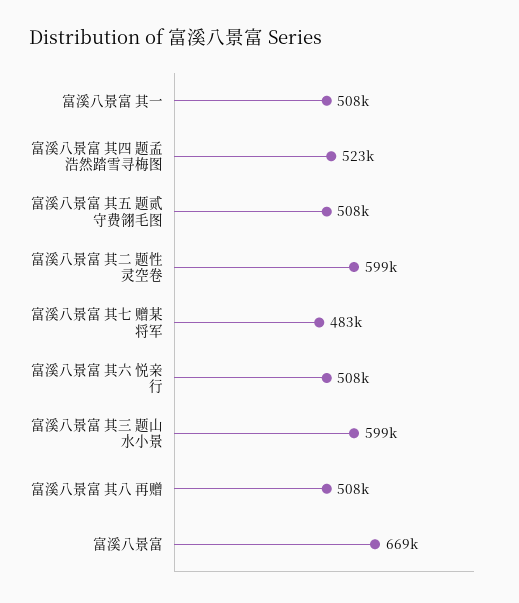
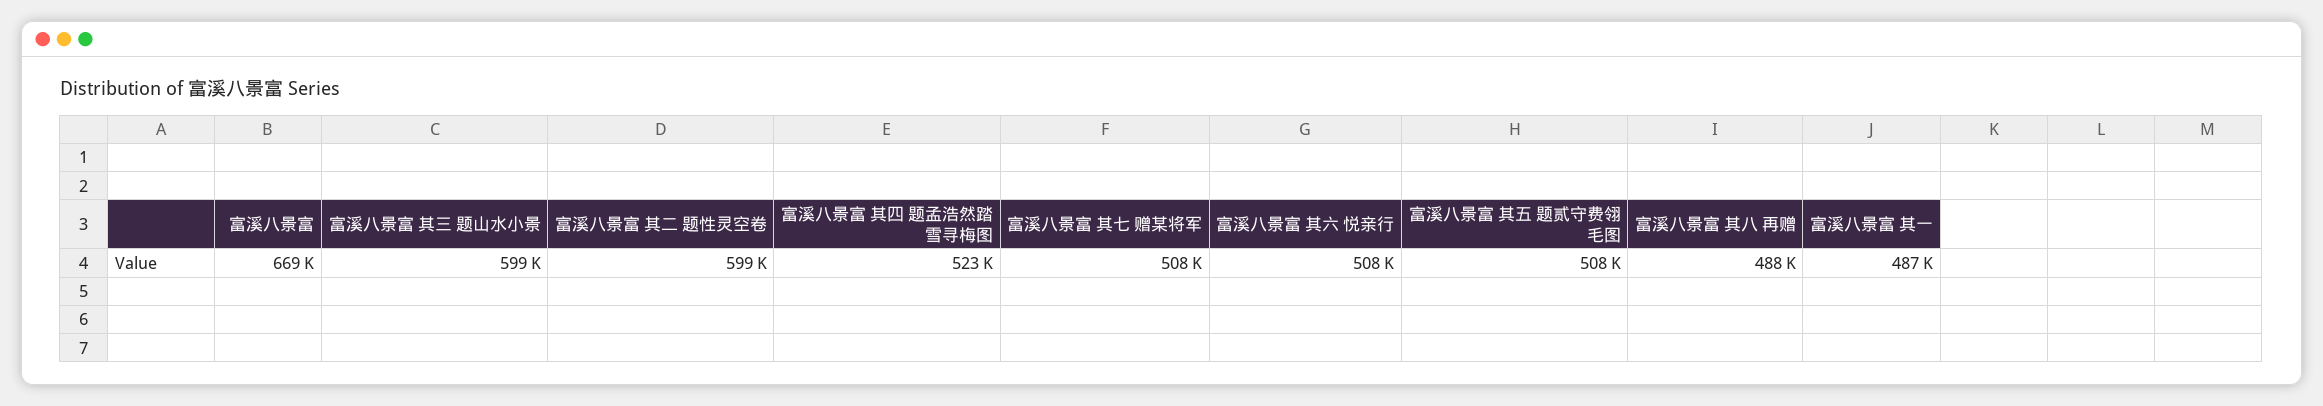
富溪八景富 其一: 508000 -> 487000
富溪八景富 其七 赠某将军: 483000 -> 508000
富溪八景富 其八 再赠: 508000 -> 488000

